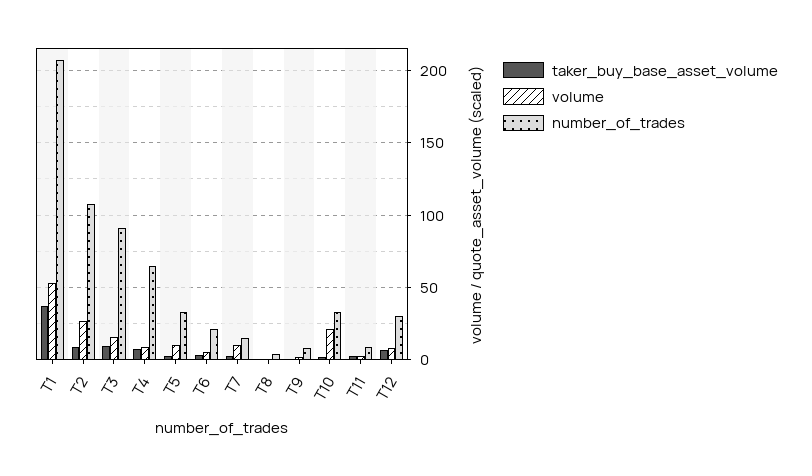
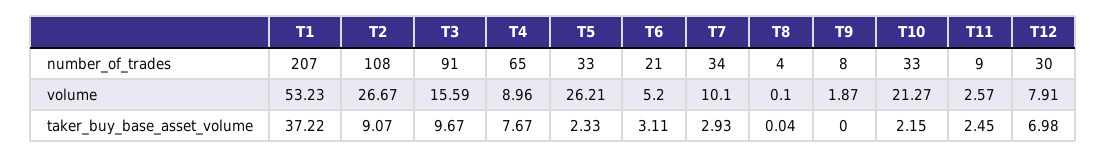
volume, T5: 10 -> 26.21
number_of_trades, T7: 15 -> 34

